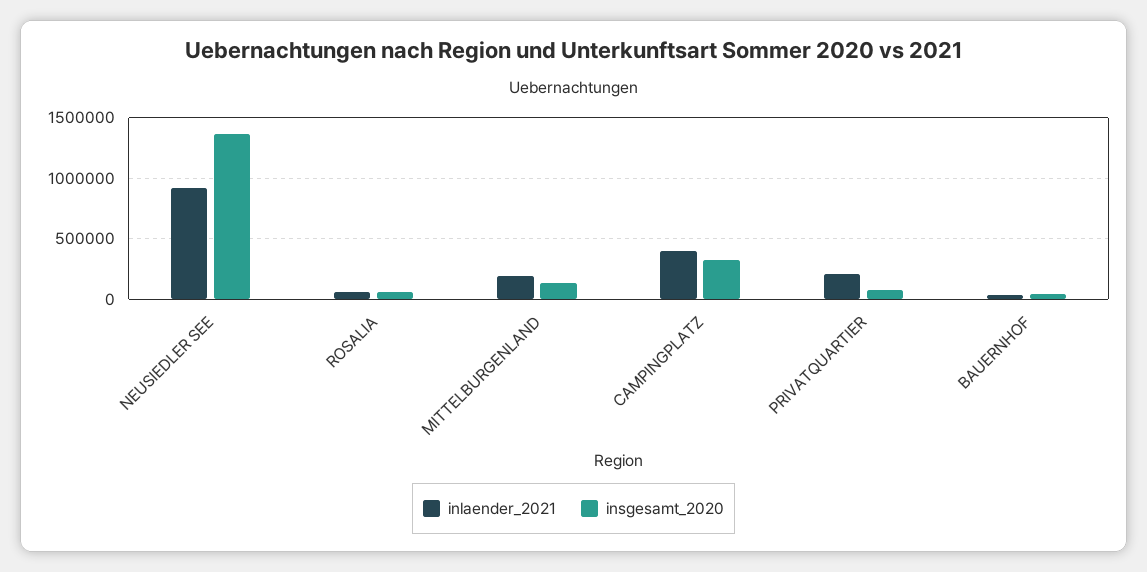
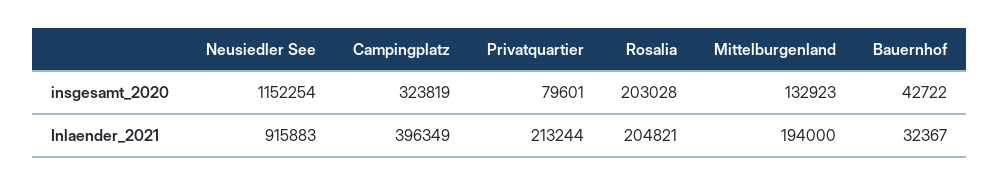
insgesamt_2020, NEUSIEDLER SEE: 1350000 -> 1152254
inlaender_2021, ROSALIA: 50000 -> 204821
insgesamt_2020, ROSALIA: 50000 -> 203028

